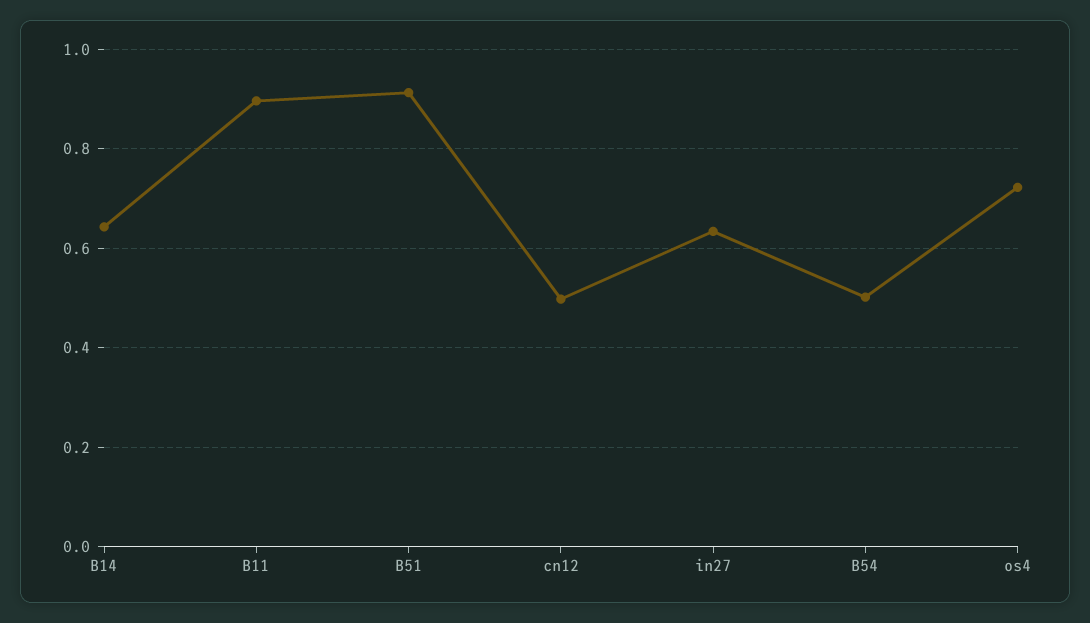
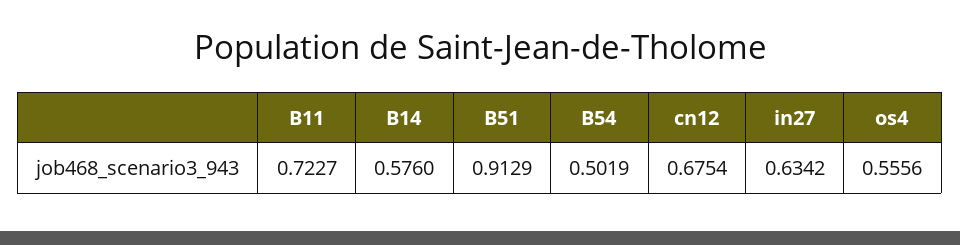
B14: 0.64 -> 0.576
B11: 0.9 -> 0.7227
cn12: 0.5 -> 0.6754
os4: 0.72 -> 0.5556

